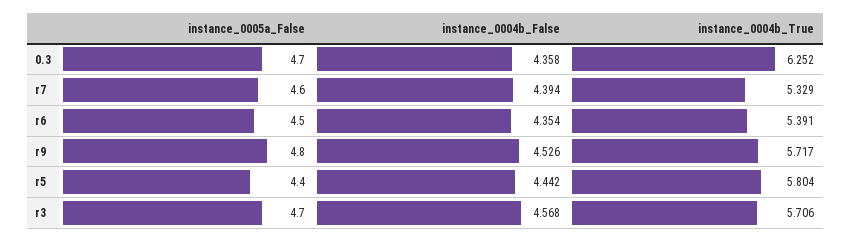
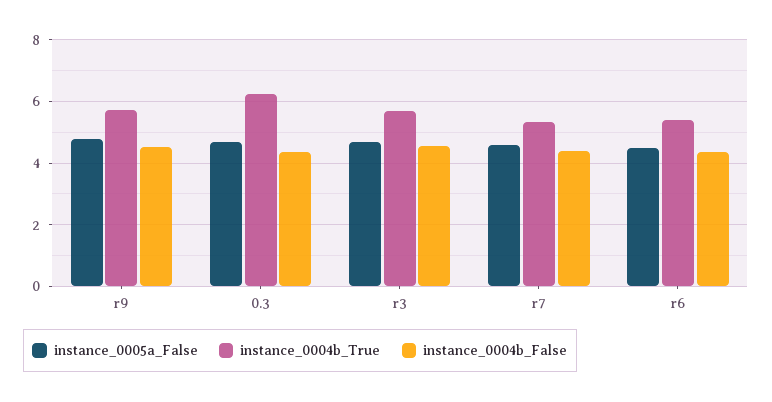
instance_0005a_False, r5: 4.4 -> none
instance_0004b_False, r5: 4.442 -> none
instance_0004b_True, r5: 5.804 -> none

